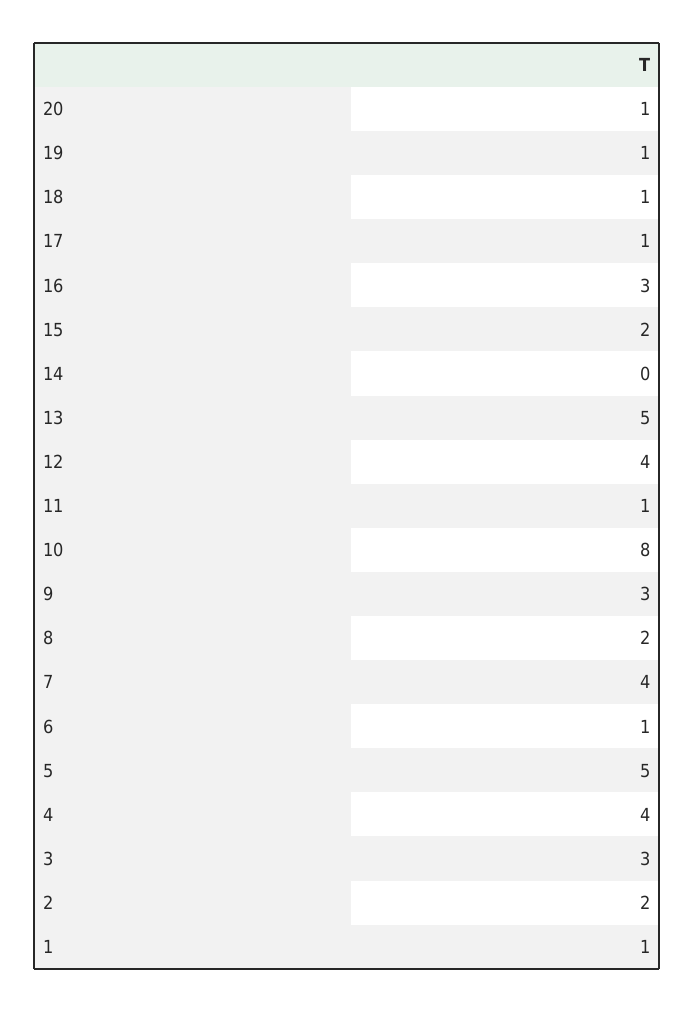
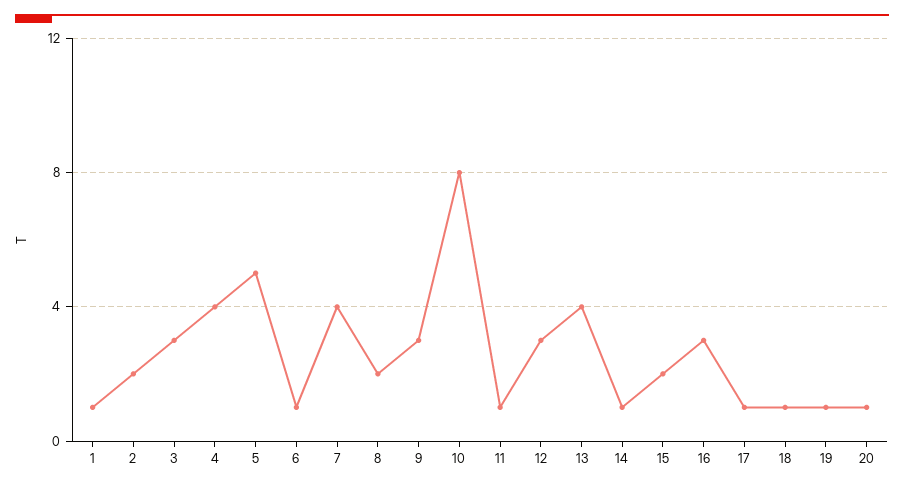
14: 0 -> 1
13: 5 -> 4
12: 4 -> 3

